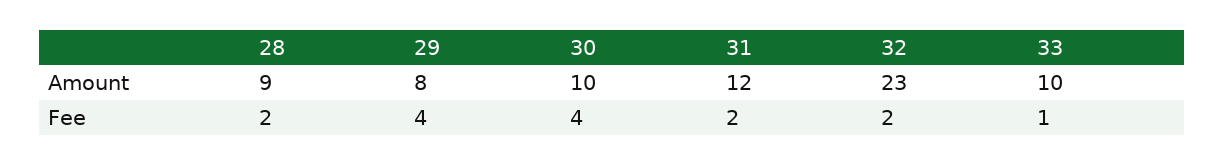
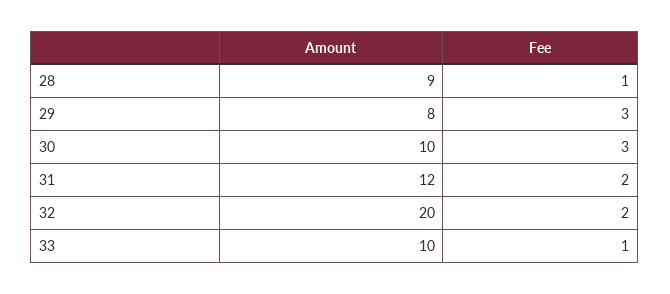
32, Amount: 23 -> 20
28, Fee: 2 -> 1
29, Fee: 4 -> 3
30, Fee: 4 -> 3

